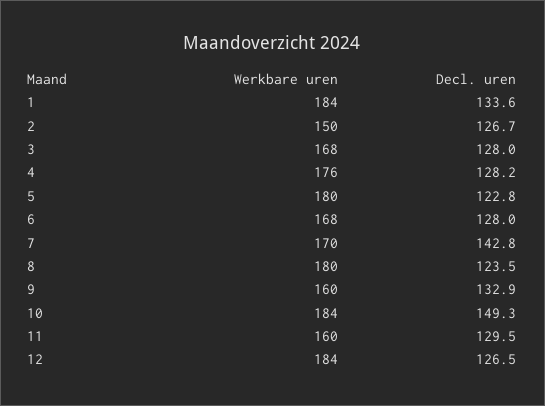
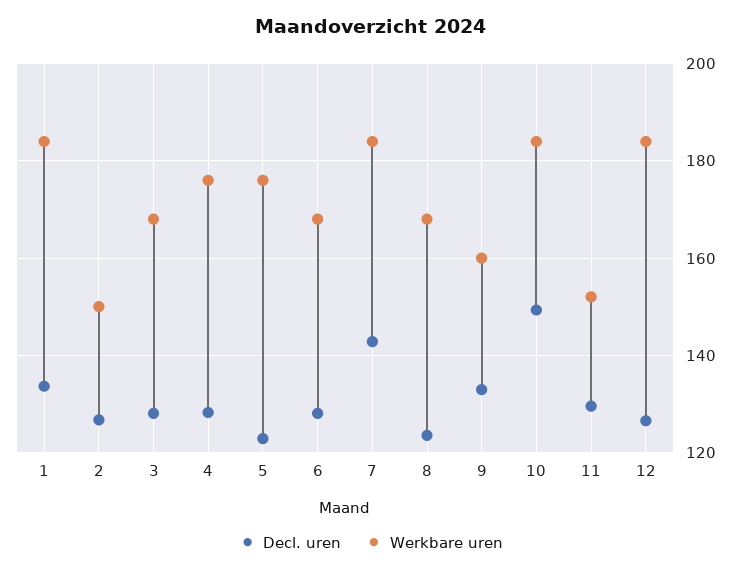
Werkbare uren, 5: 180 -> 176
Werkbare uren, 7: 170 -> 184
Werkbare uren, 8: 180 -> 168
Werkbare uren, 11: 160 -> 152

